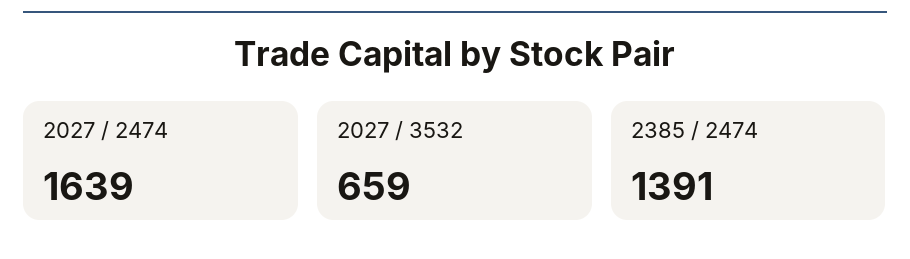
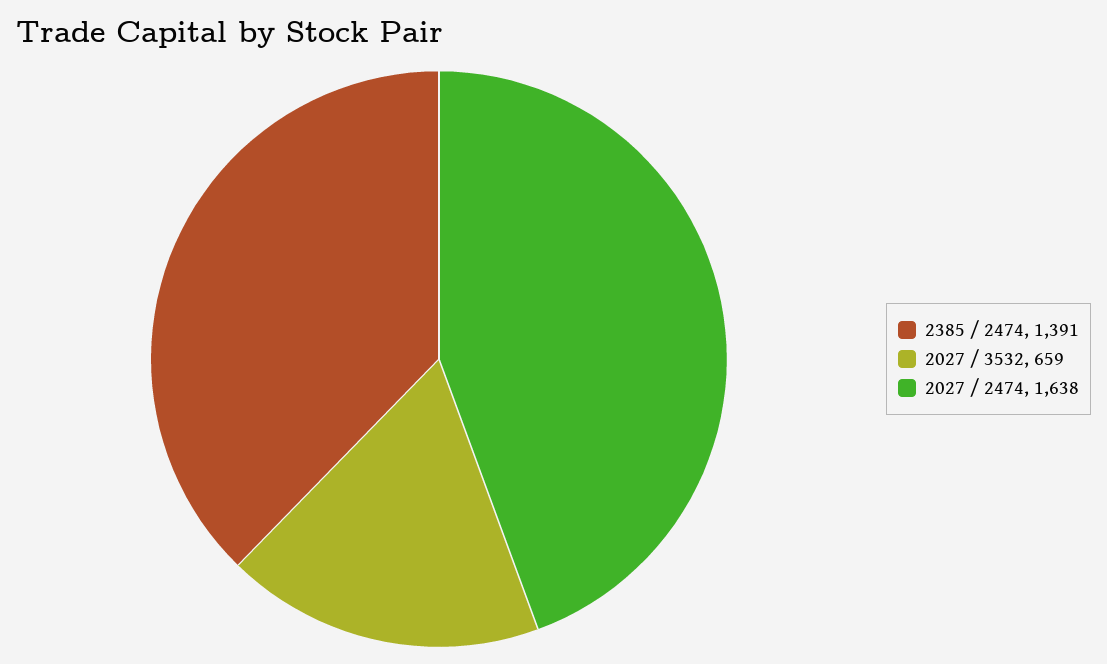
2027 / 2474: 1639 -> 1638

